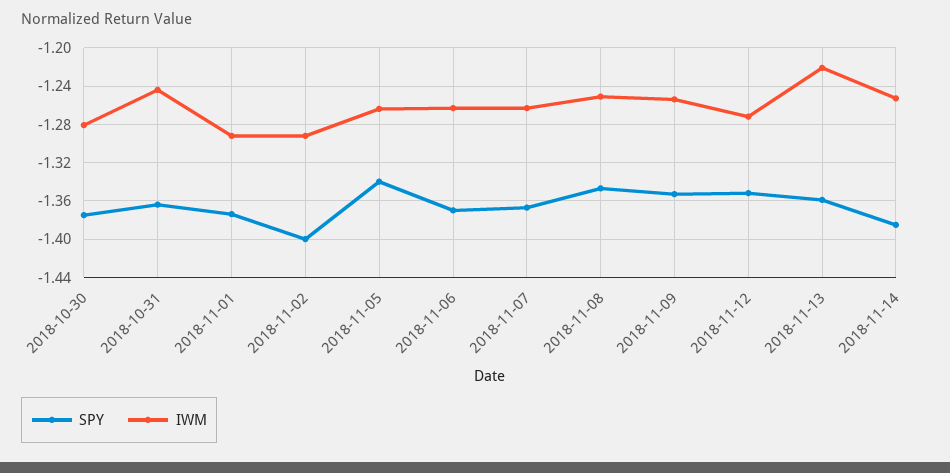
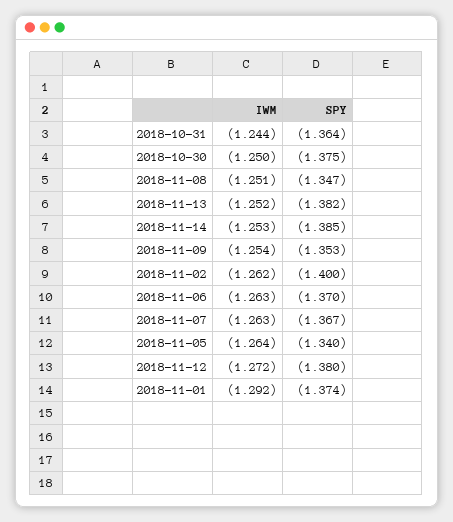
IWM, 2018-10-30: -1.28 -> -1.25
IWM, 2018-11-02: -1.29 -> -1.262
SPY, 2018-11-12: -1.35 -> -1.38
SPY, 2018-11-13: -1.36 -> -1.382
IWM, 2018-11-13: -1.22 -> -1.252

